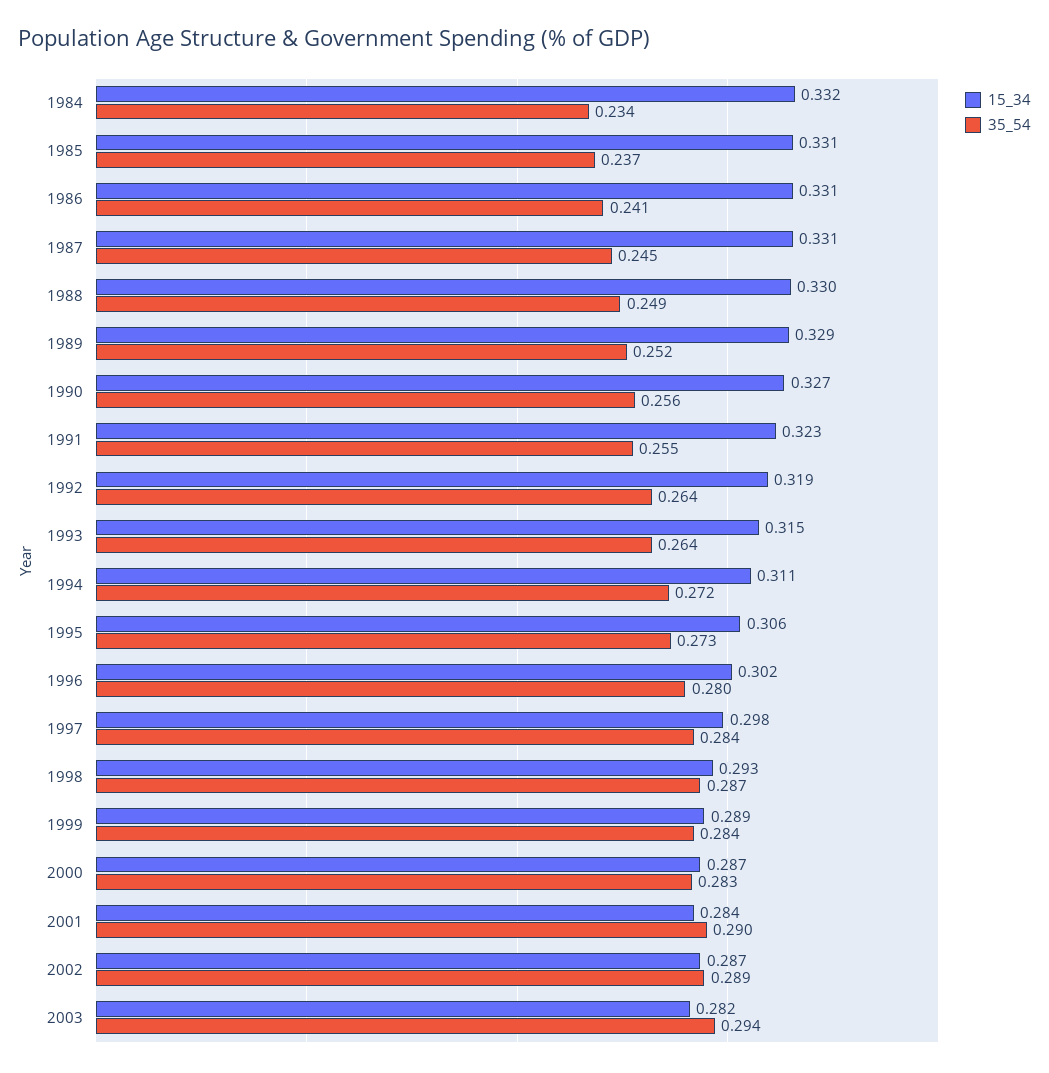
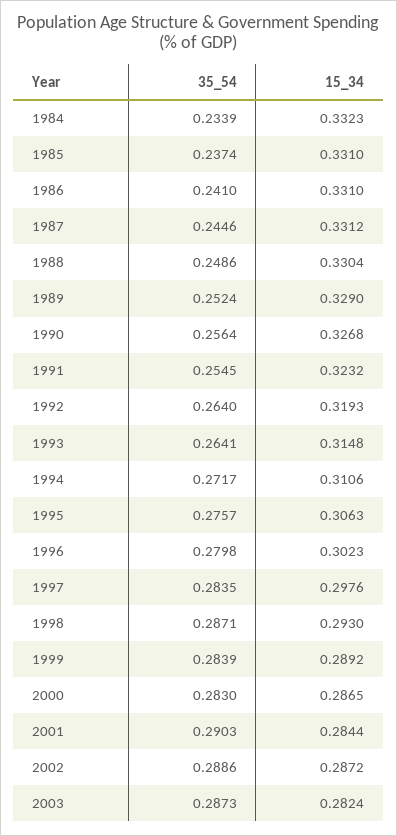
35_54, 1995: 0.273 -> 0.2757
35_54, 2003: 0.294 -> 0.2873

